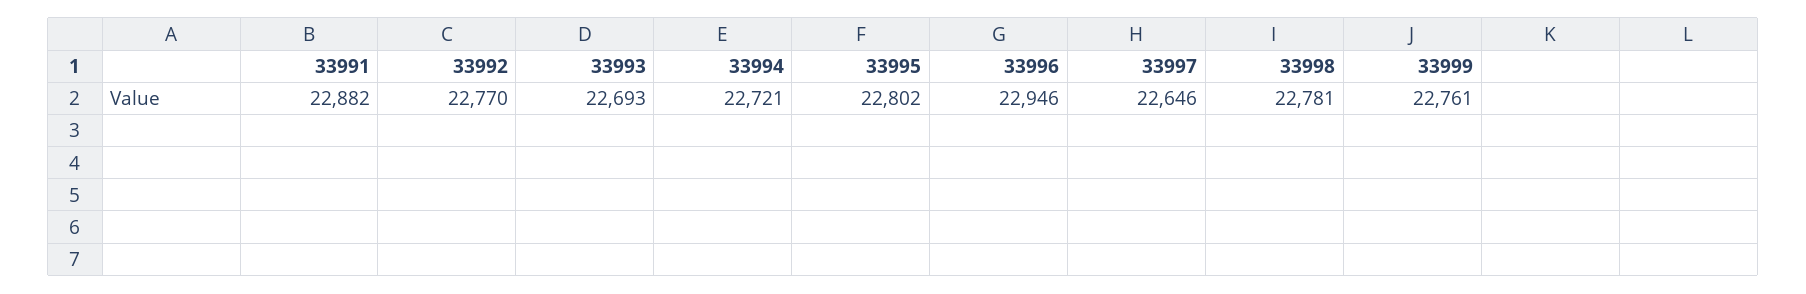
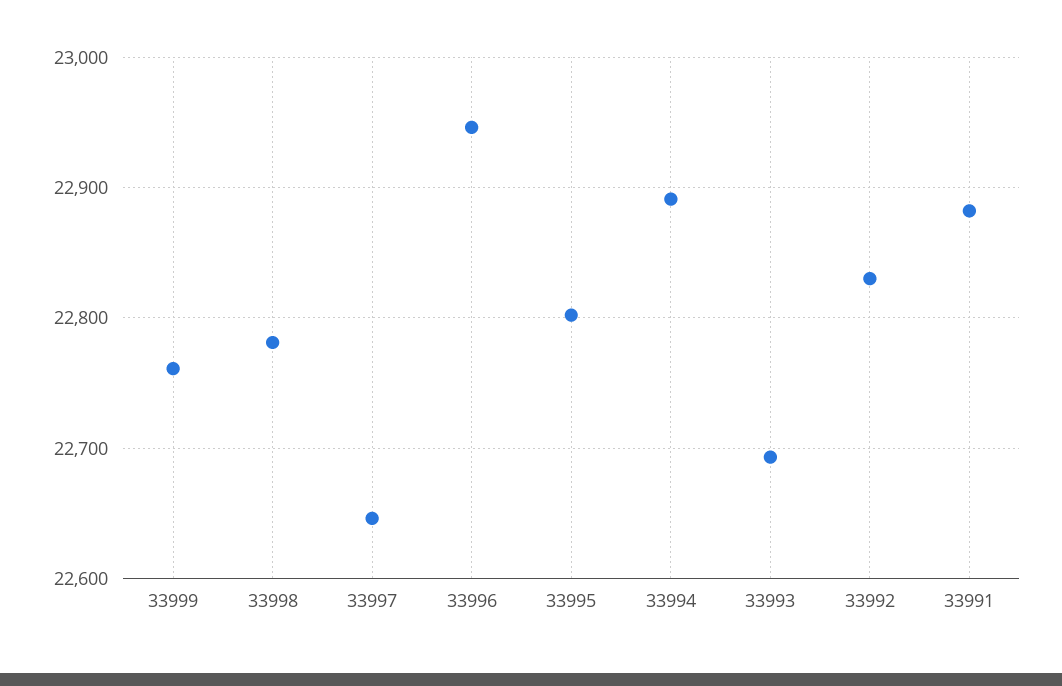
33992: 22770 -> 22830
33994: 22721 -> 22890

